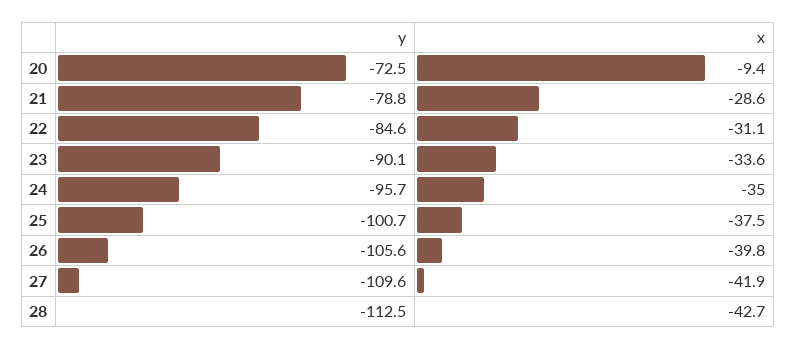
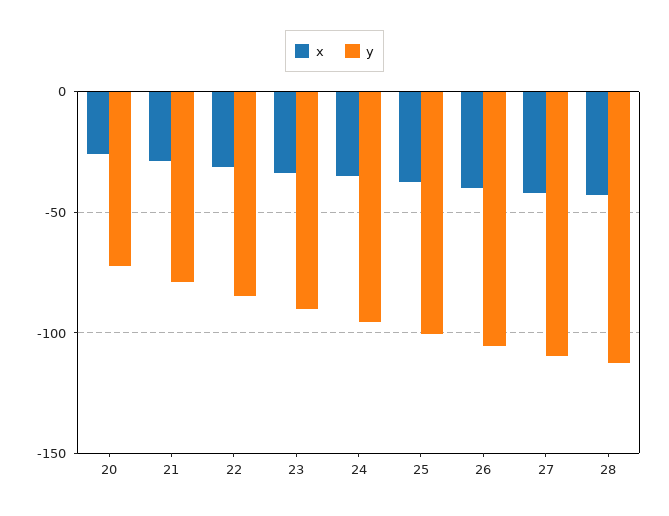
x, 20: -9.4 -> -25

